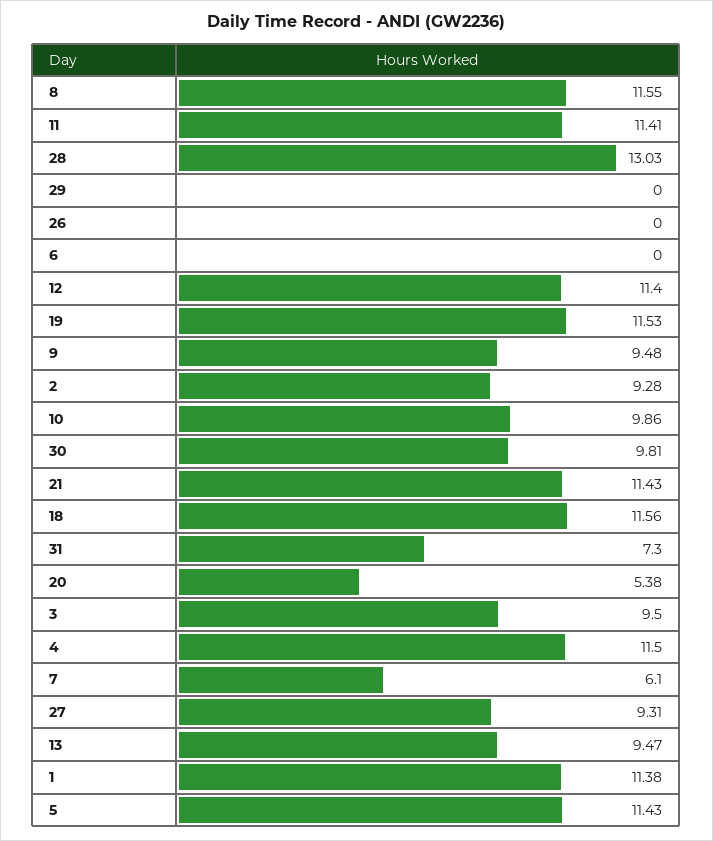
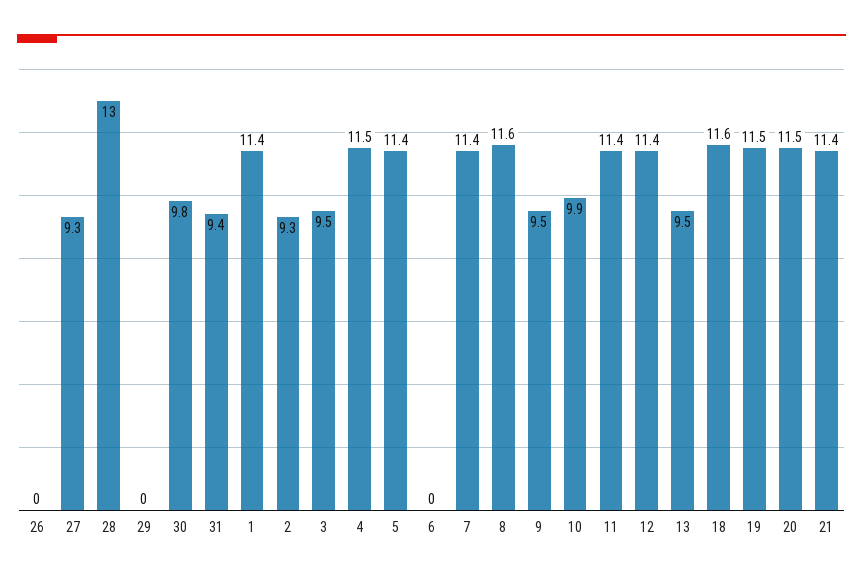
31: 7.3 -> 9.4
20: 5.38 -> 11.5
7: 6.1 -> 11.4

